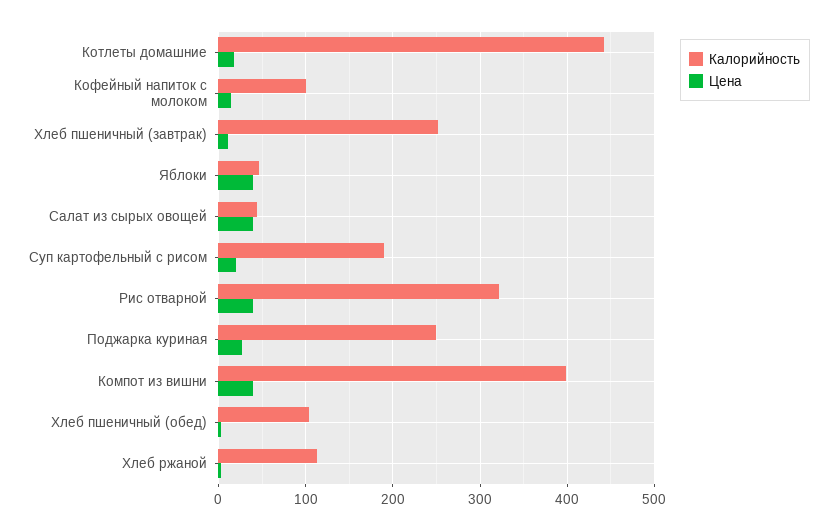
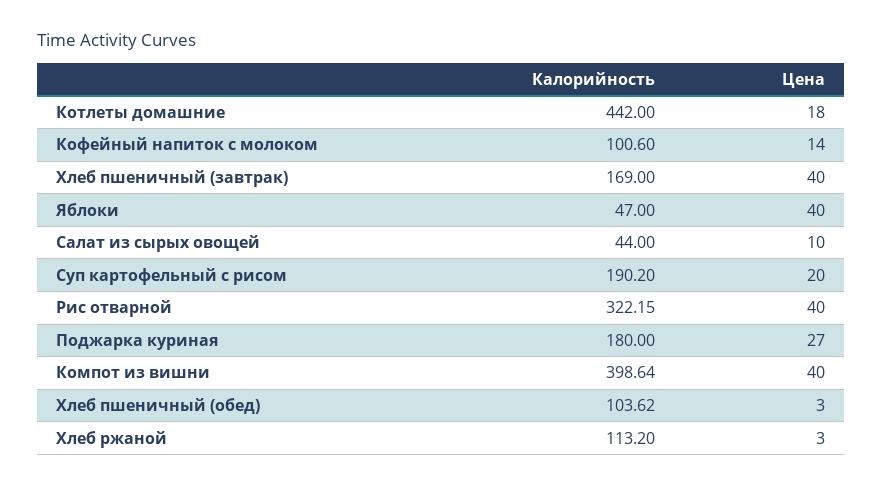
Калорийность, Хлеб пшеничный (завтрак): 250 -> 169
Цена, Хлеб пшеничный (завтрак): 10 -> 40
Цена, Салат из сырых овощей: 40 -> 10
Калорийность, Поджарка куриная: 250 -> 180

